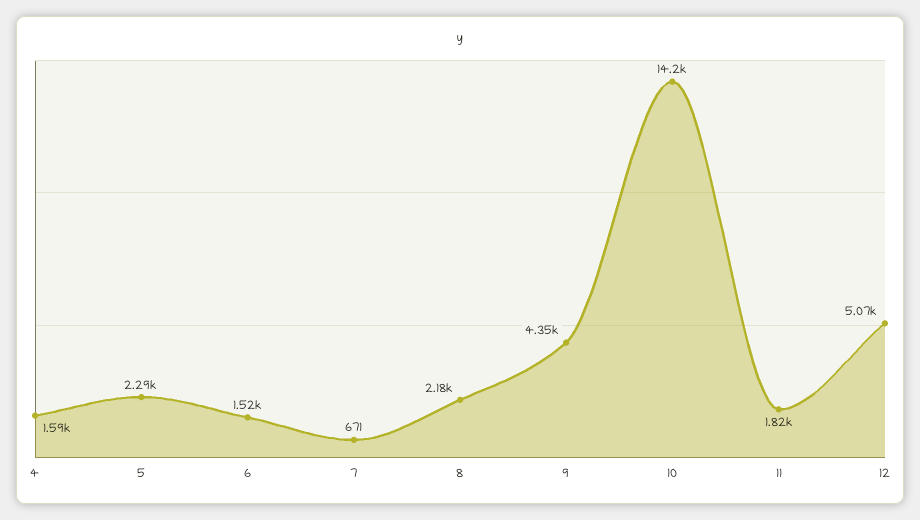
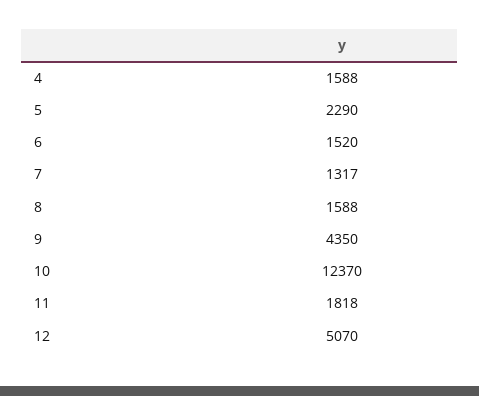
7: 671 -> 1317
8: 2180 -> 1588
10: 14200 -> 12370

